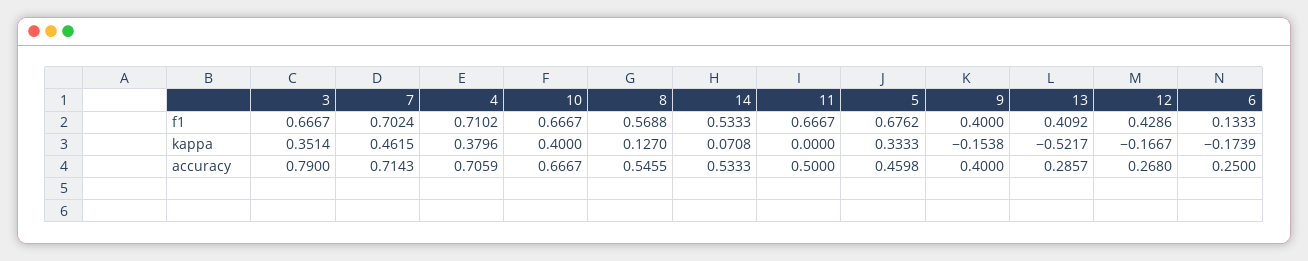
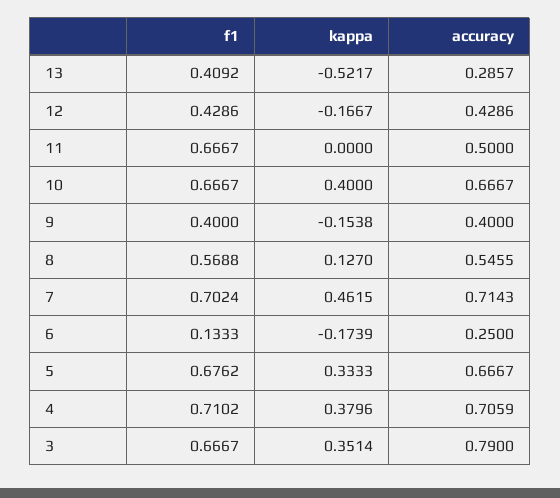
14, f1: 0.5333 -> none
14, kappa: 0.0708 -> none
14, accuracy: 0.5333 -> none
5, accuracy: 0.4598 -> 0.6667
12, accuracy: 0.268 -> 0.4286

